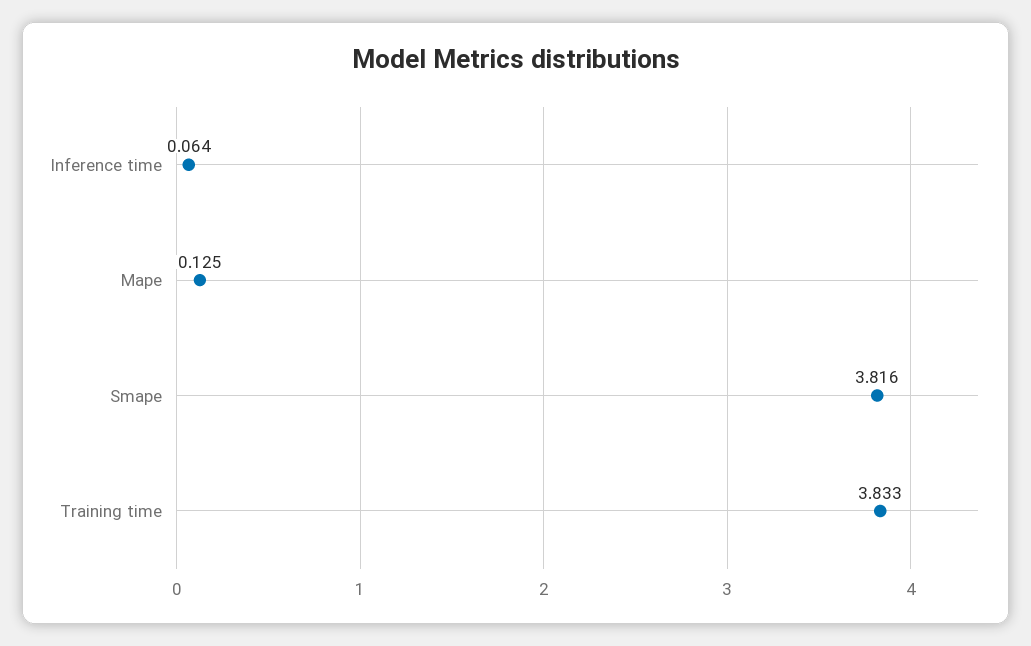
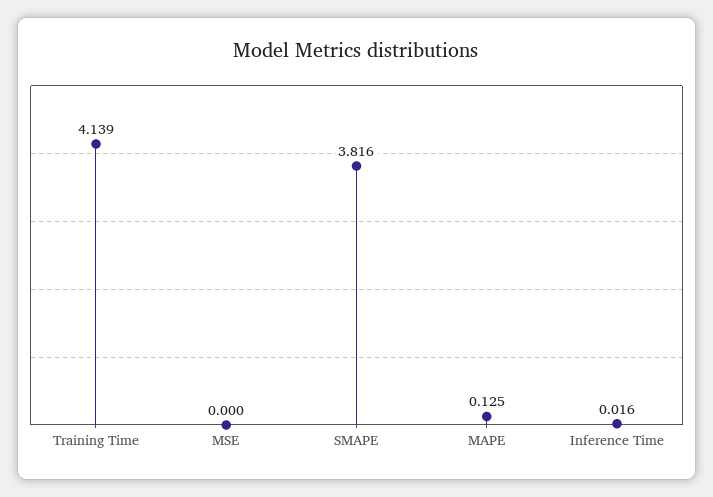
Inference time: 0.064 -> 0.016
Training time: 3.833 -> 4.139
MSE: none -> 0

